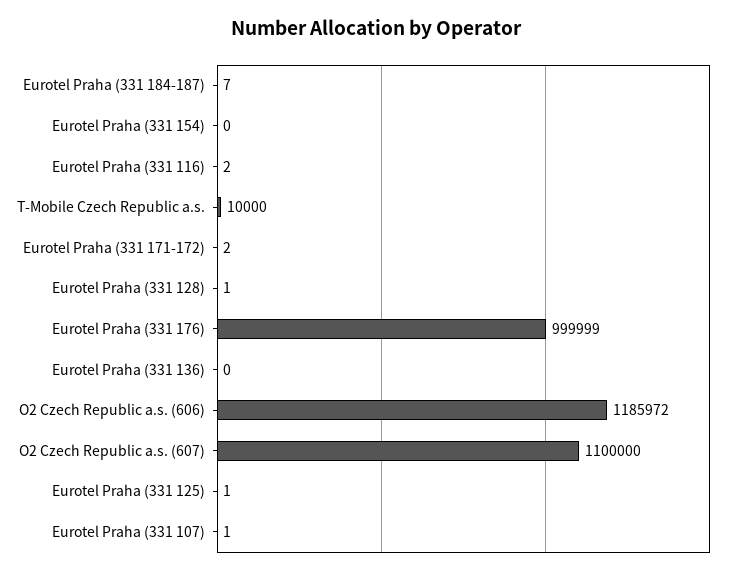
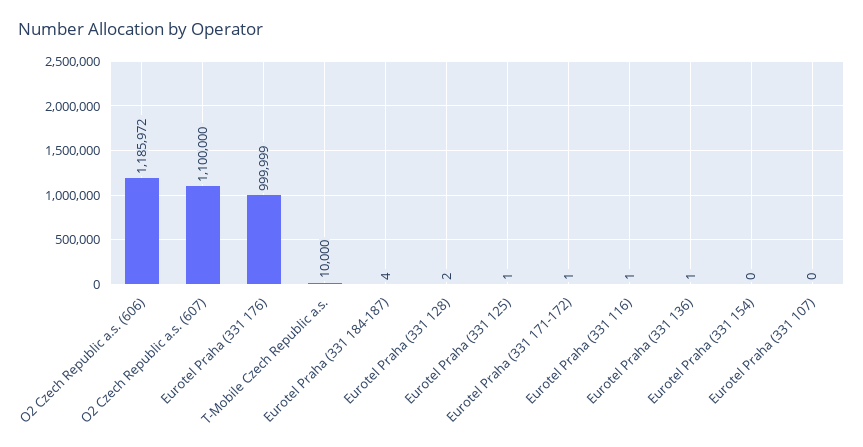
Eurotel Praha (331 184-187): 7 -> 4
Eurotel Praha (331 116): 2 -> 1
Eurotel Praha (331 171-172): 2 -> 1
Eurotel Praha (331 128): 1 -> 2
Eurotel Praha (331 136): 0 -> 1
Eurotel Praha (331 107): 1 -> 0

